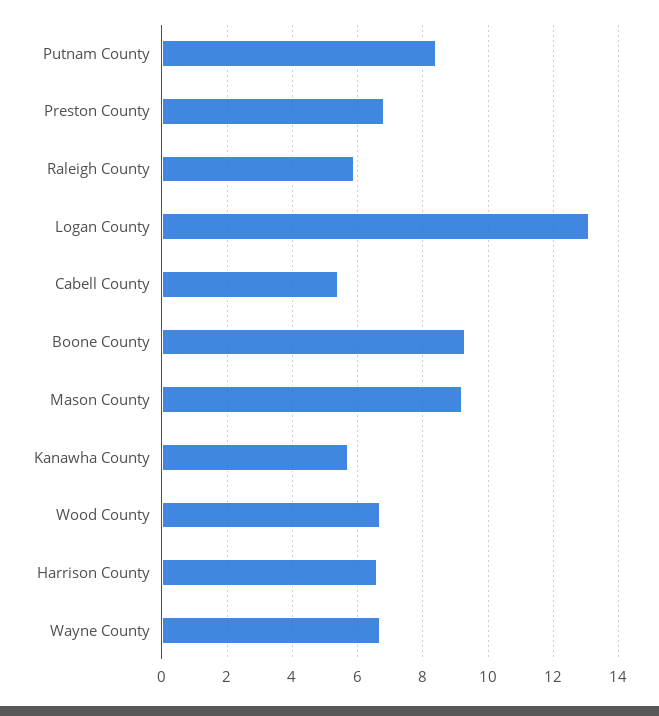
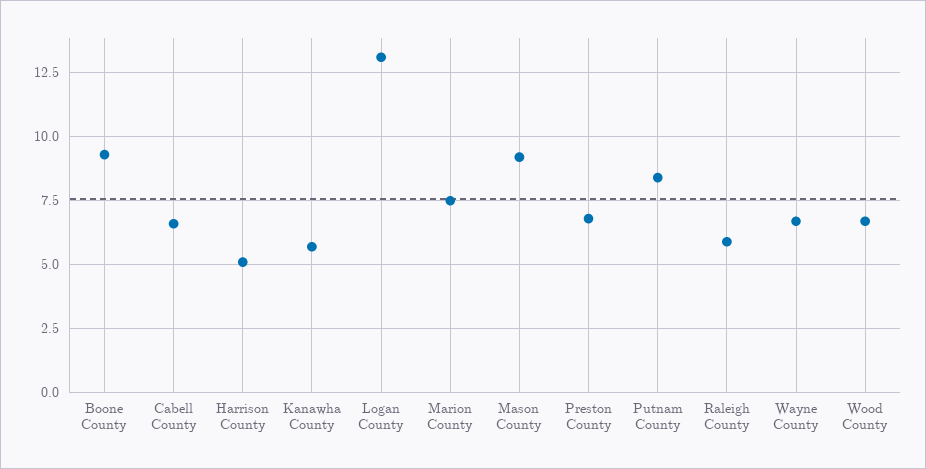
Cabell County: 5.5 -> 6.5
Harrison County: 6.5 -> 5
Marion County: none -> 7.5

